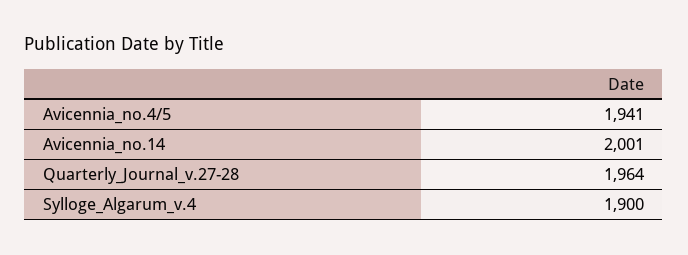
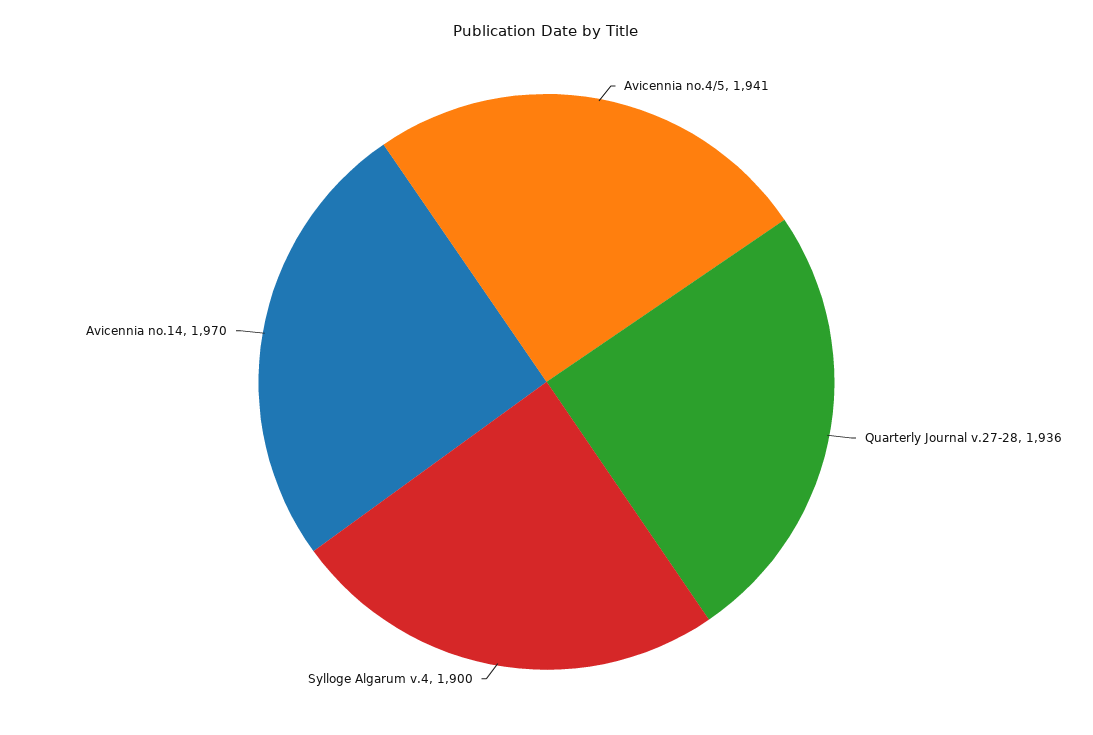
Avicennia_no.14: 2001 -> 1970
Quarterly_Journal_v.27-28: 1964 -> 1936

